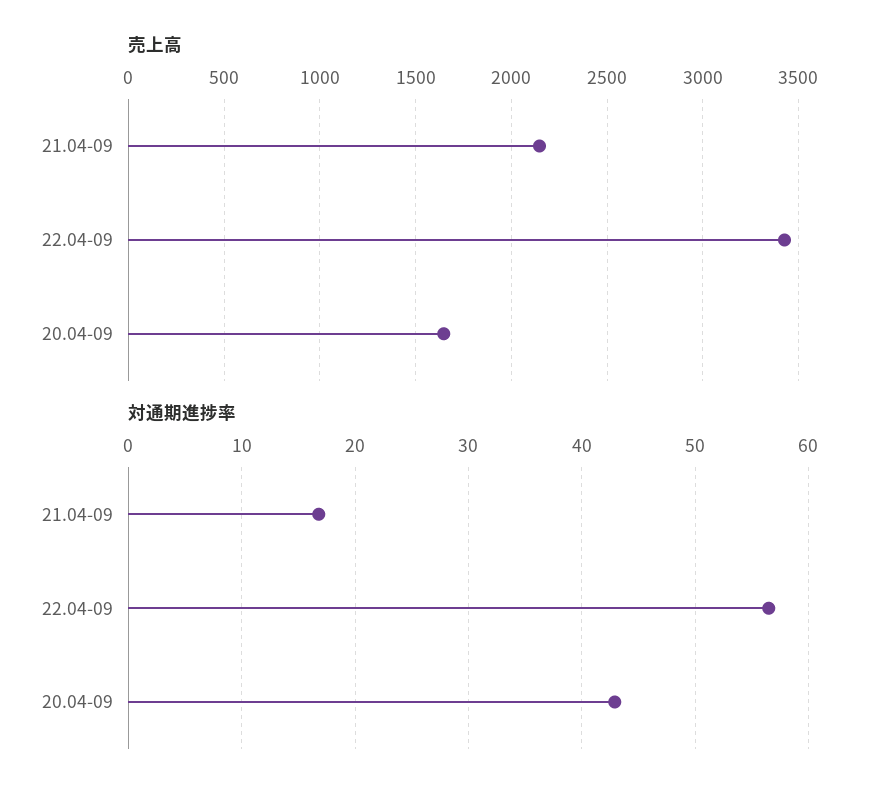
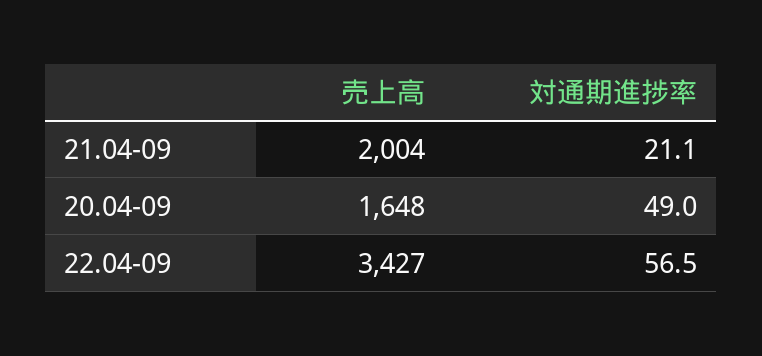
売上高, 21.04-09: 2150 -> 2004
対通期進捗率, 21.04-09: 17 -> 21.1
対通期進捗率, 20.04-09: 43 -> 49

